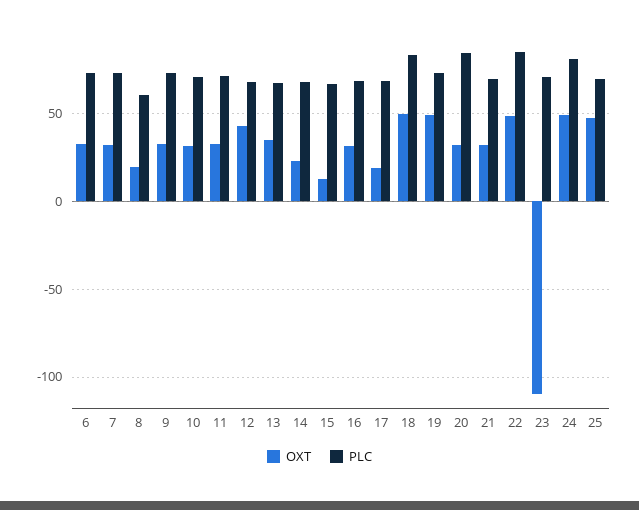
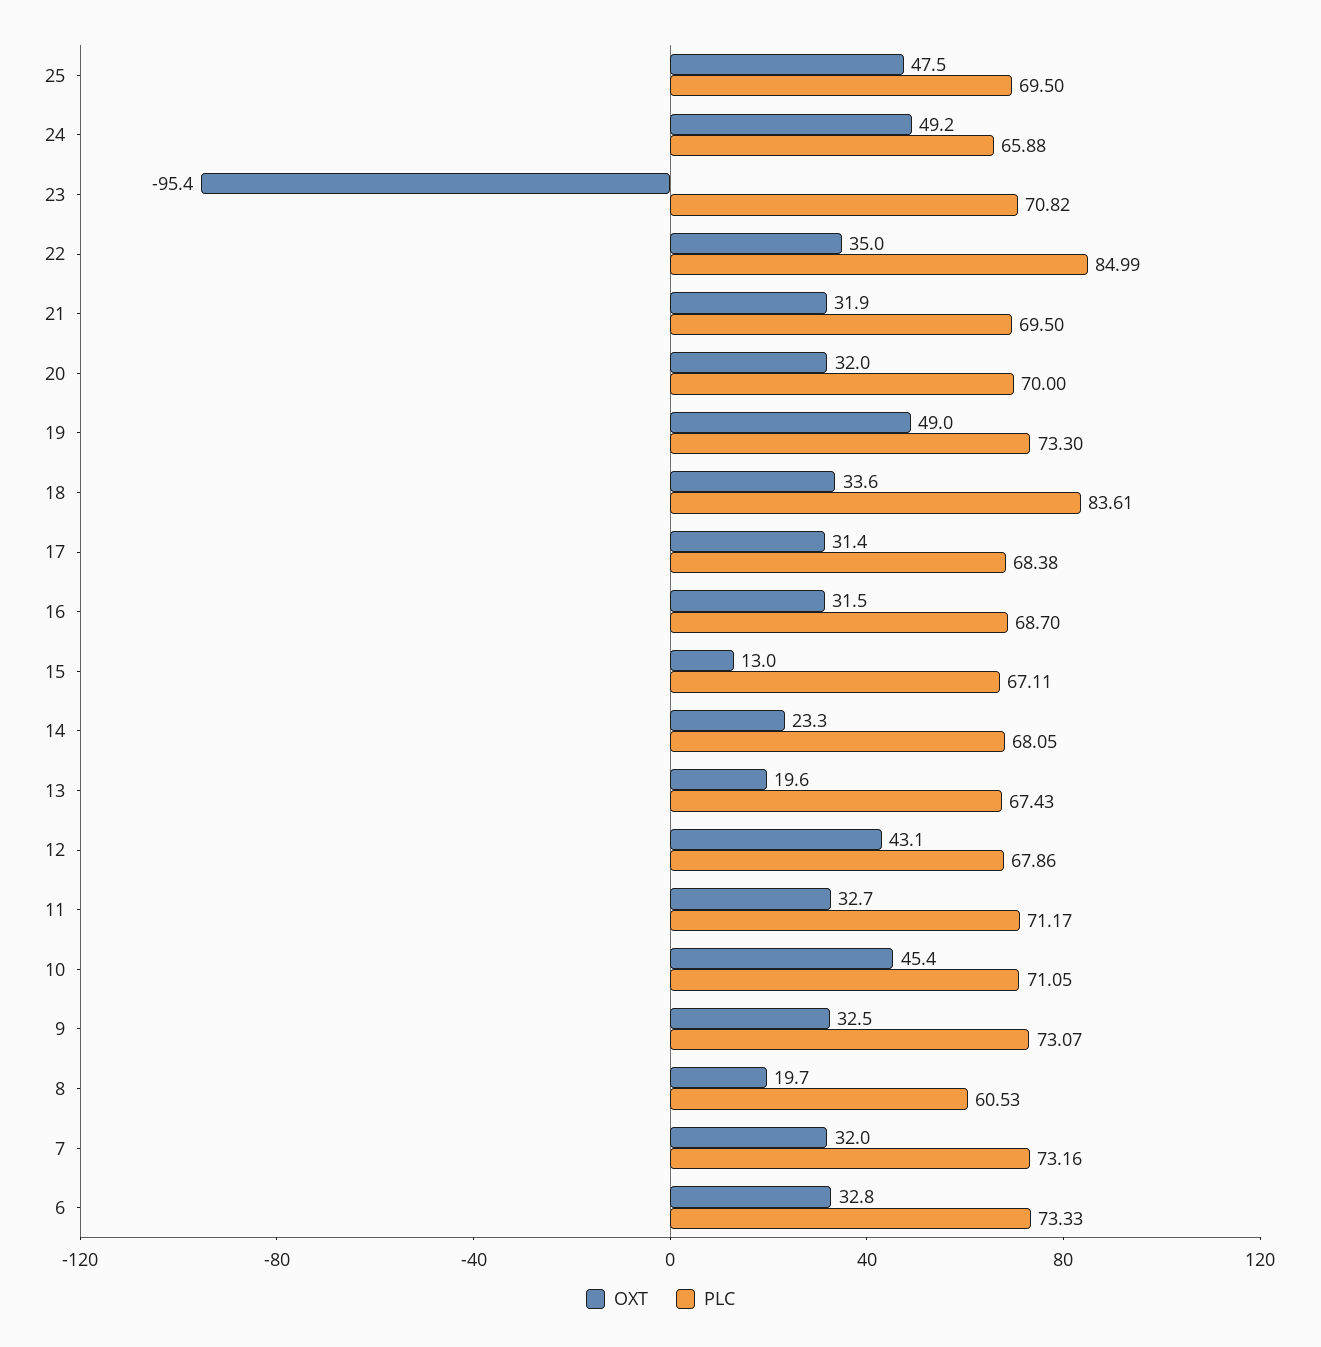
OXT, 10: 30 -> 45.4
OXT, 13: 35 -> 19.6
OXT, 17: 20 -> 31.4
OXT, 18: 50 -> 33.6
PLC, 20: 85 -> 70
OXT, 22: 50 -> 35
OXT, 23: -110 -> -95.4
PLC, 24: 80 -> 65.88

